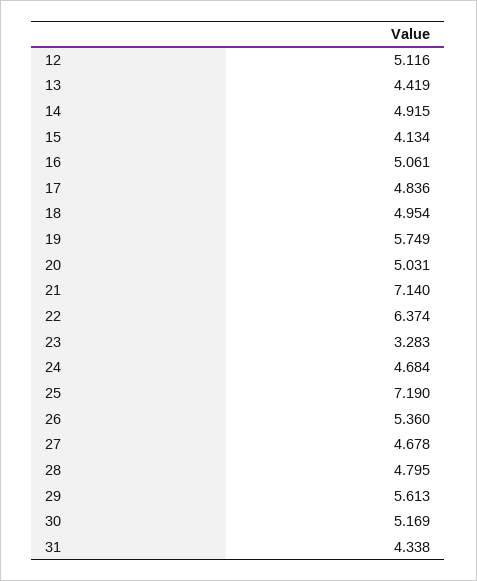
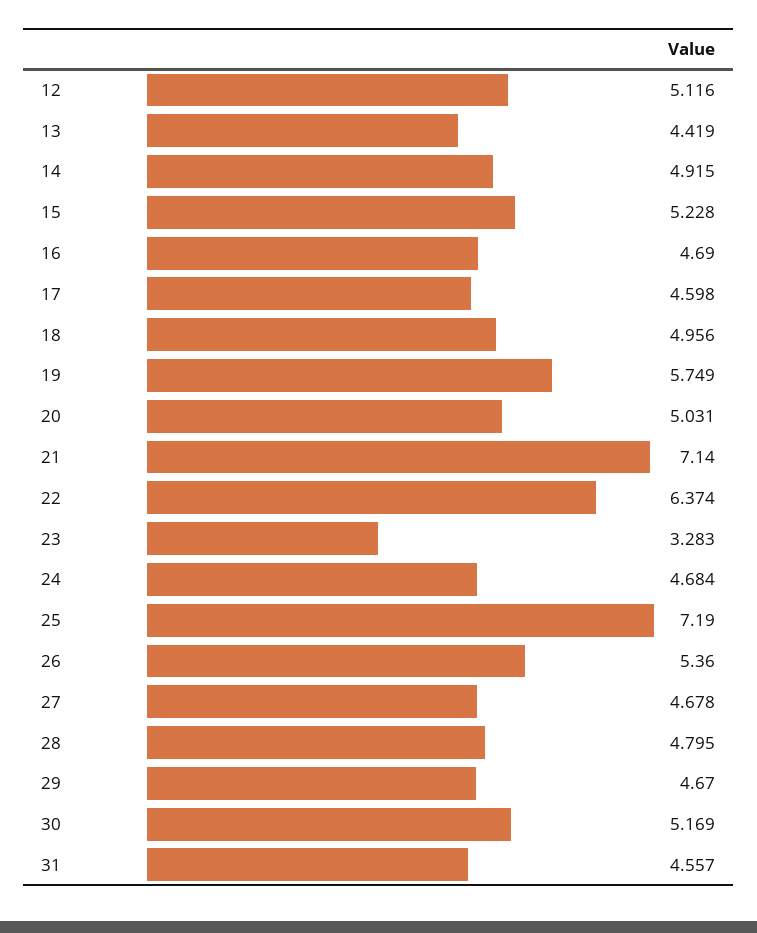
15: 4.134 -> 5.228
16: 5.061 -> 4.69
17: 4.836 -> 4.598
18: 4.954 -> 4.956
29: 5.613 -> 4.67
31: 4.338 -> 4.557

